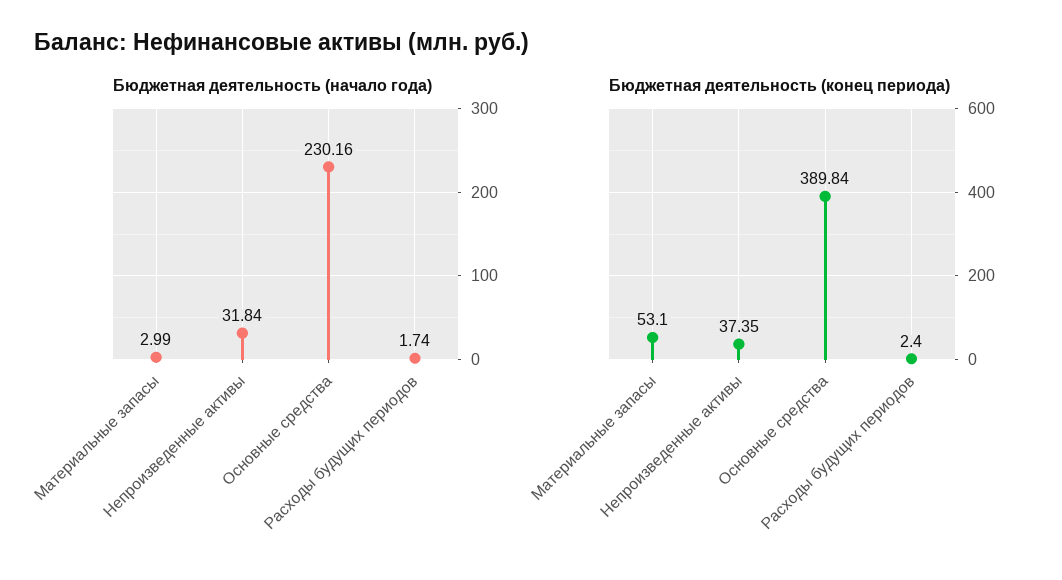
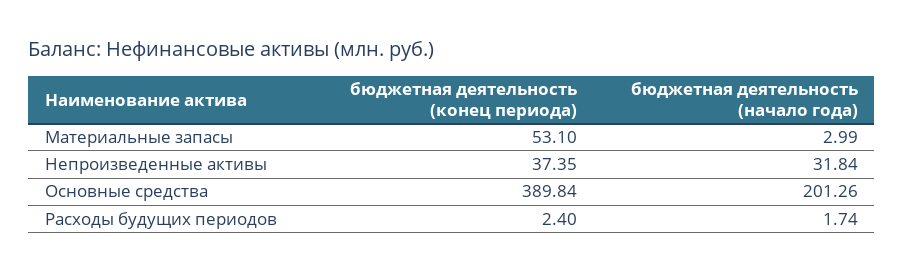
Бюджетная деятельность (начало года), Основные средства: 230.16 -> 201.26

